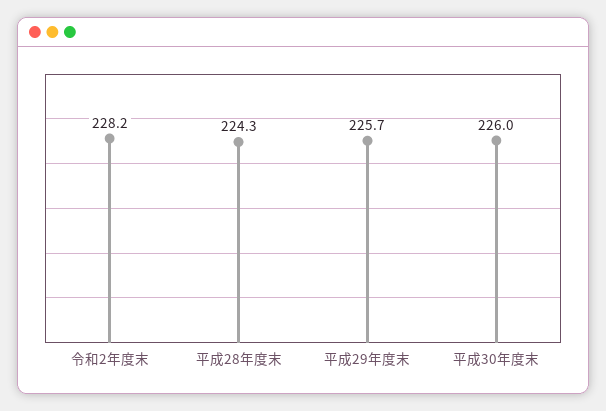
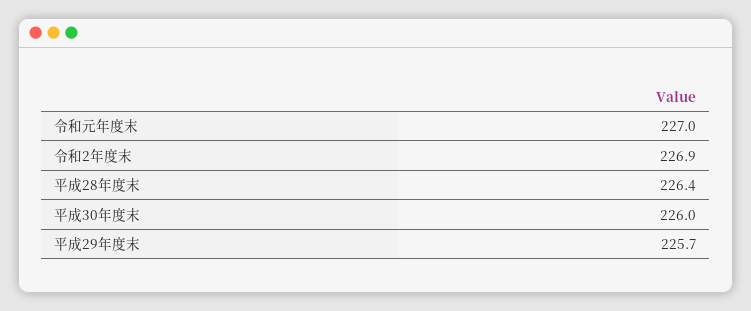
令和2年度末: 228.2 -> 226.9
平成28年度末: 224.3 -> 226.4
令和元年度末: none -> 227

